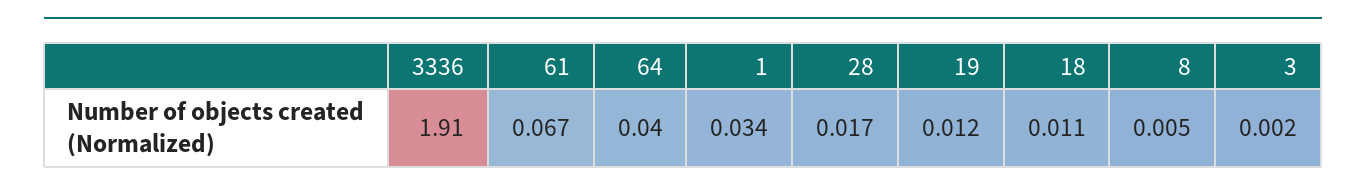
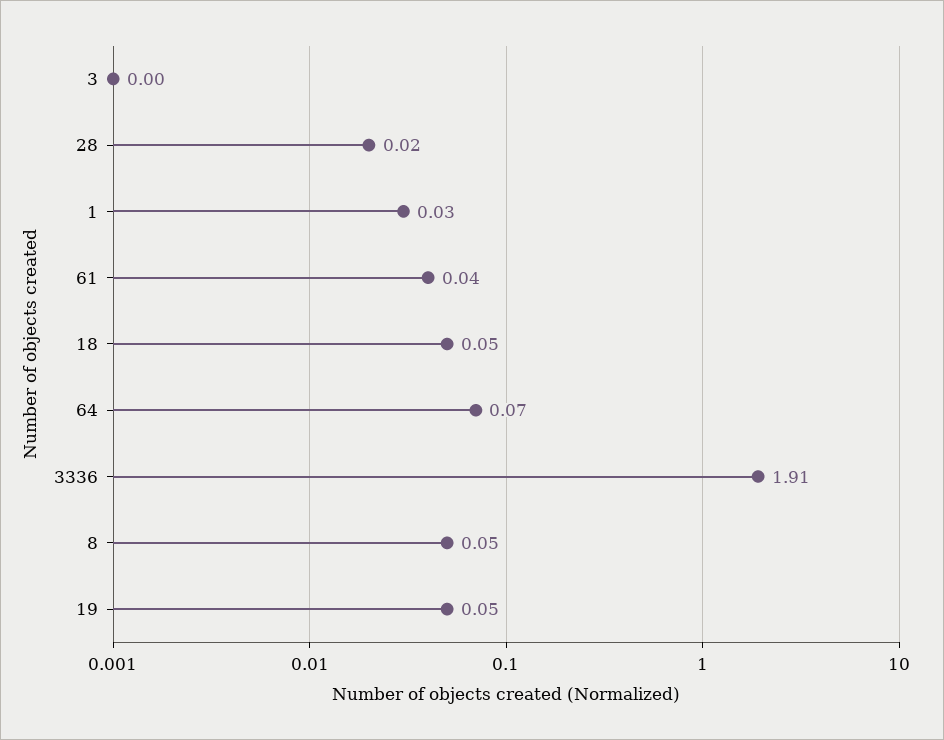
61: 0.067 -> 0.04
64: 0.04 -> 0.07
19: 0.012 -> 0.05
18: 0.011 -> 0.05
8: 0.005 -> 0.05

